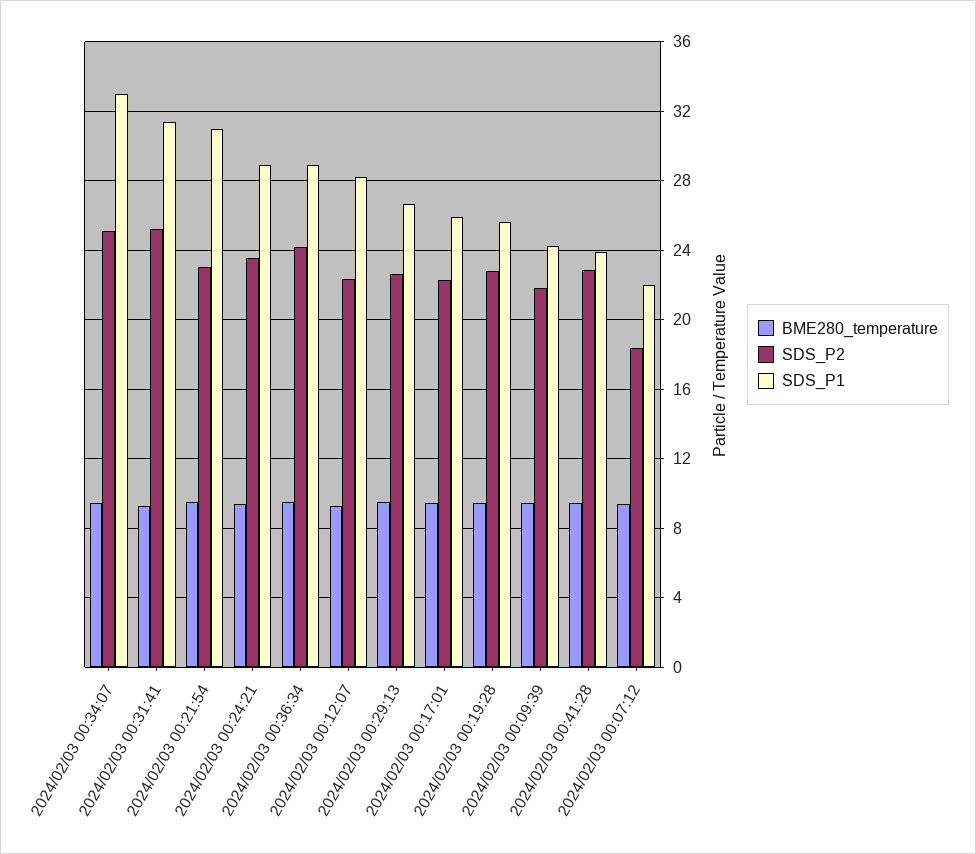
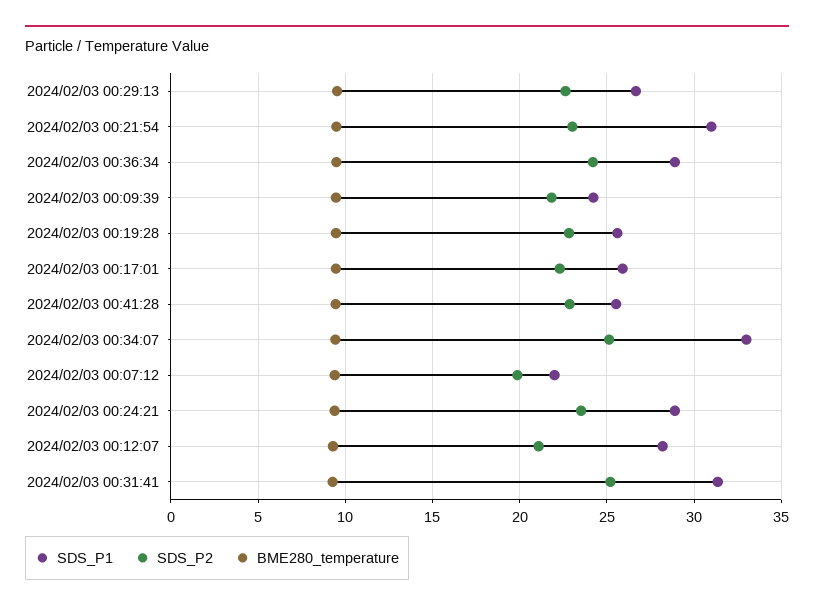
SDS_P2, 2024/02/03 00:12:07: 22.5 -> 21
SDS_P1, 2024/02/03 00:41:28: 24 -> 25.5
SDS_P2, 2024/02/03 00:07:12: 18.5 -> 20

